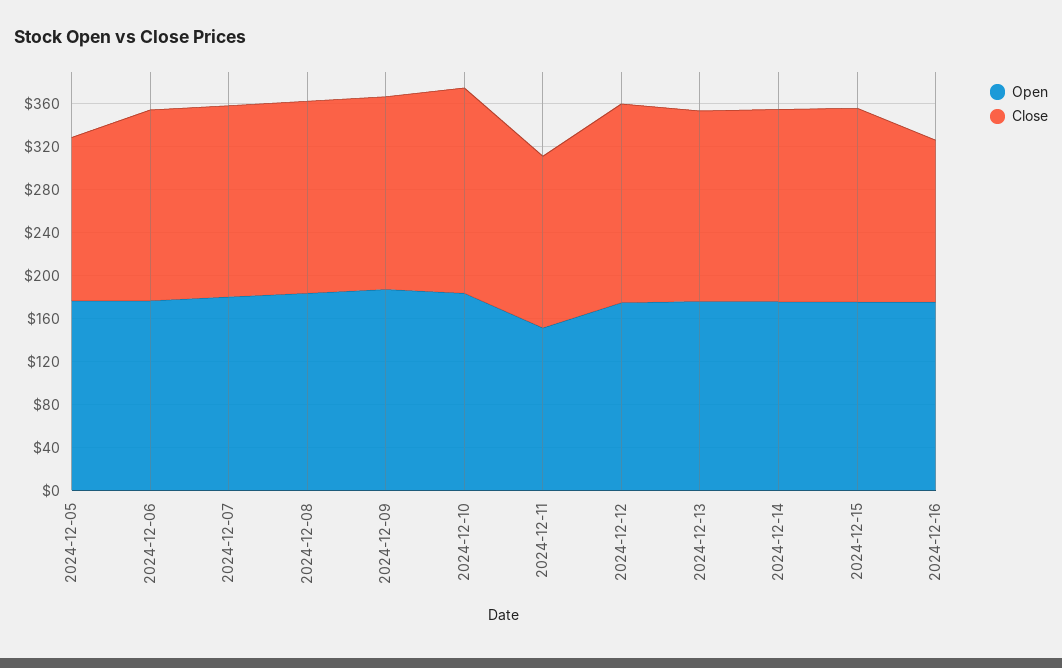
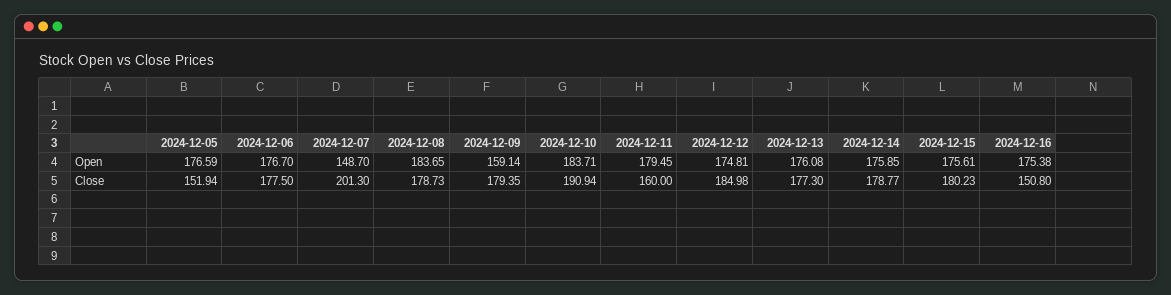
Open, 2024-12-07: 180 -> 148.7
Close, 2024-12-07: 180 -> 201.3
Open, 2024-12-09: 190 -> 159.14
Open, 2024-12-11: 150 -> 179.45

